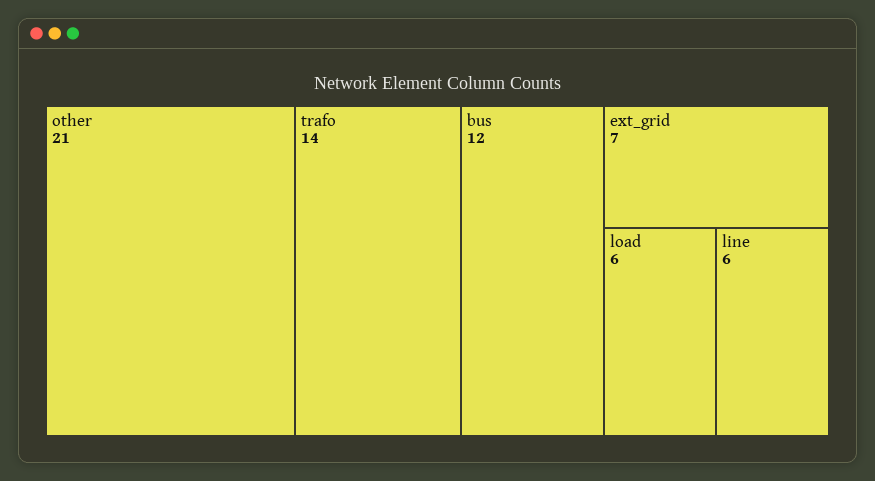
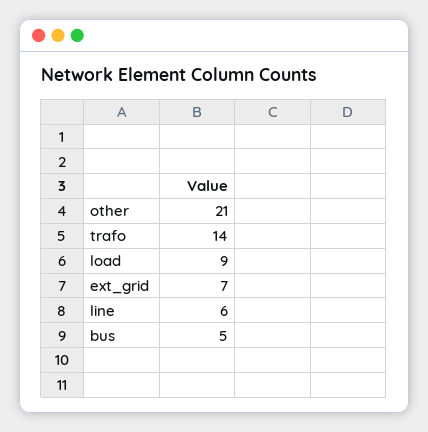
bus: 12 -> 5
load: 6 -> 9

